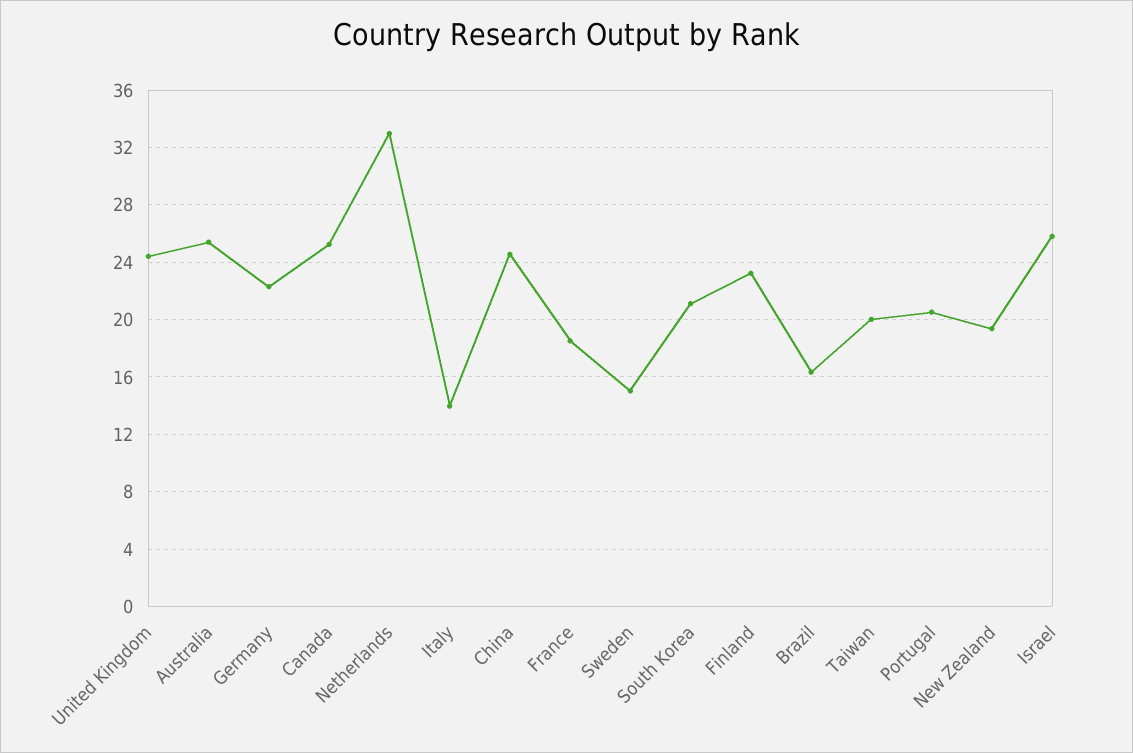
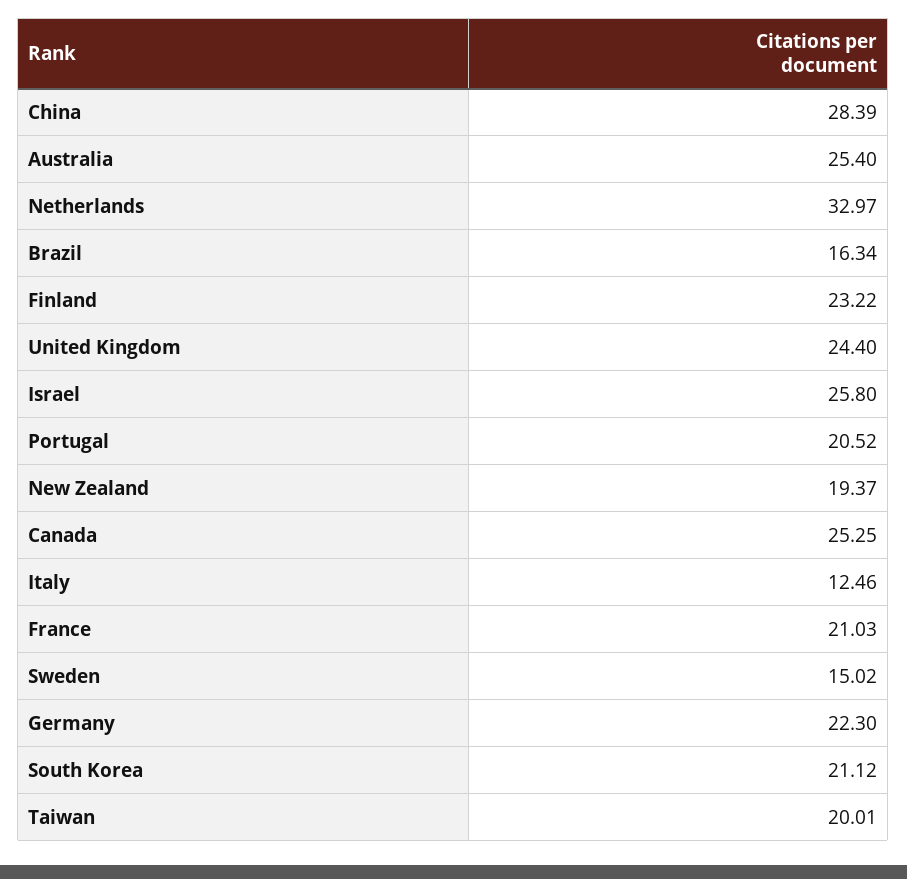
Italy: 14 -> 12.46
China: 24.5 -> 28.39
France: 18.5 -> 21.03

